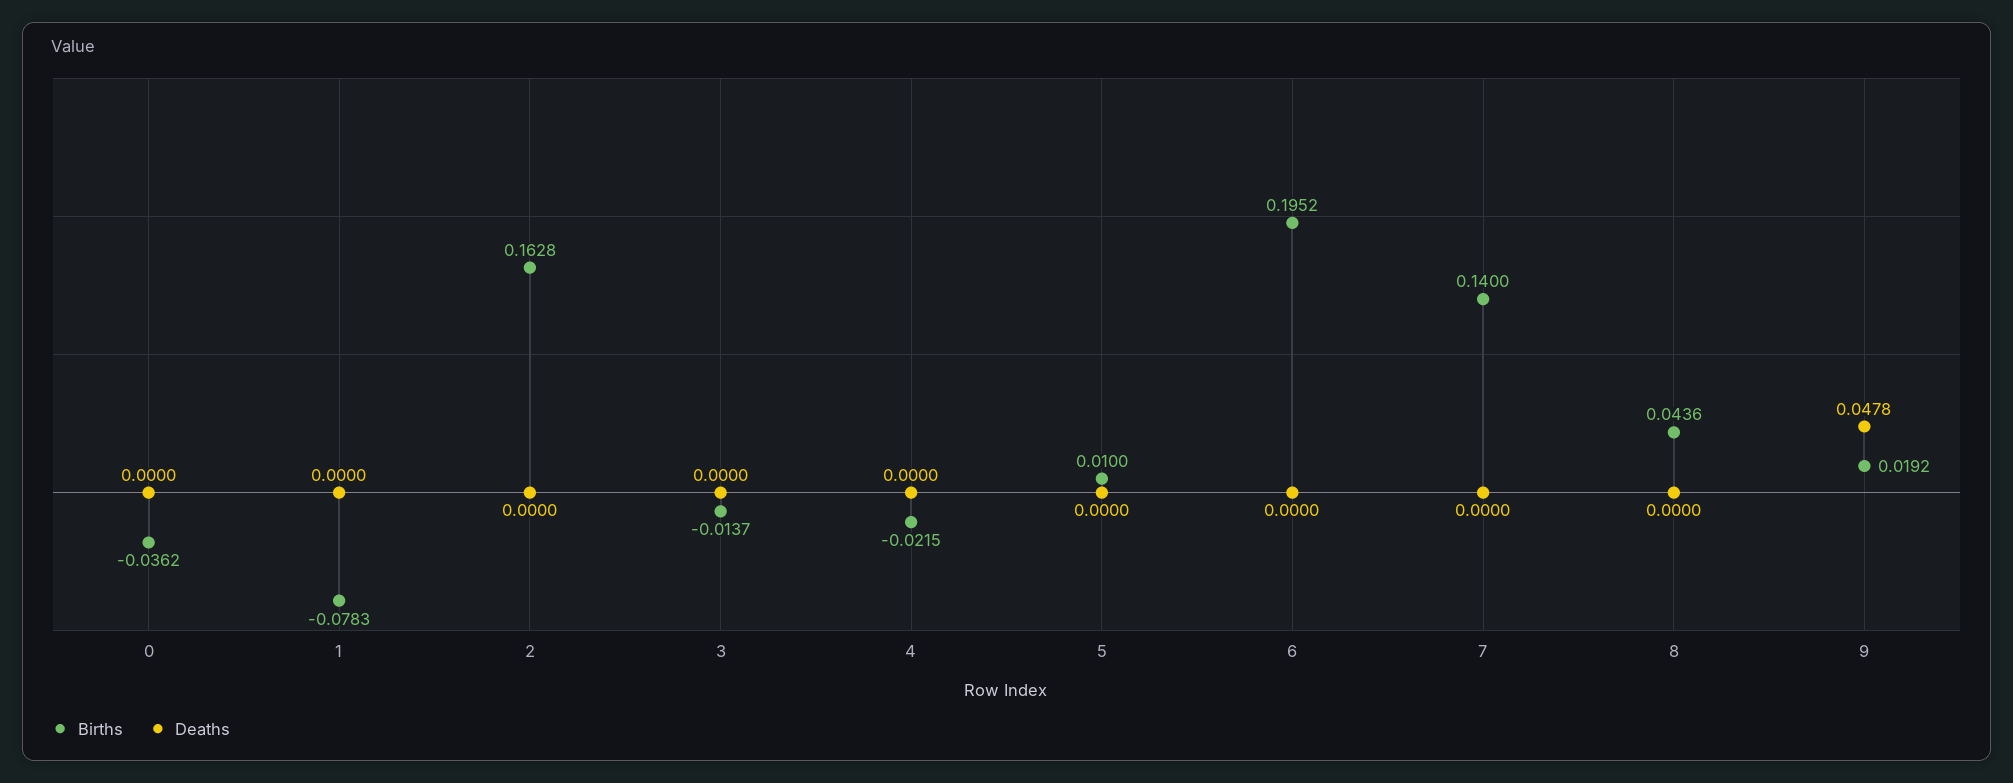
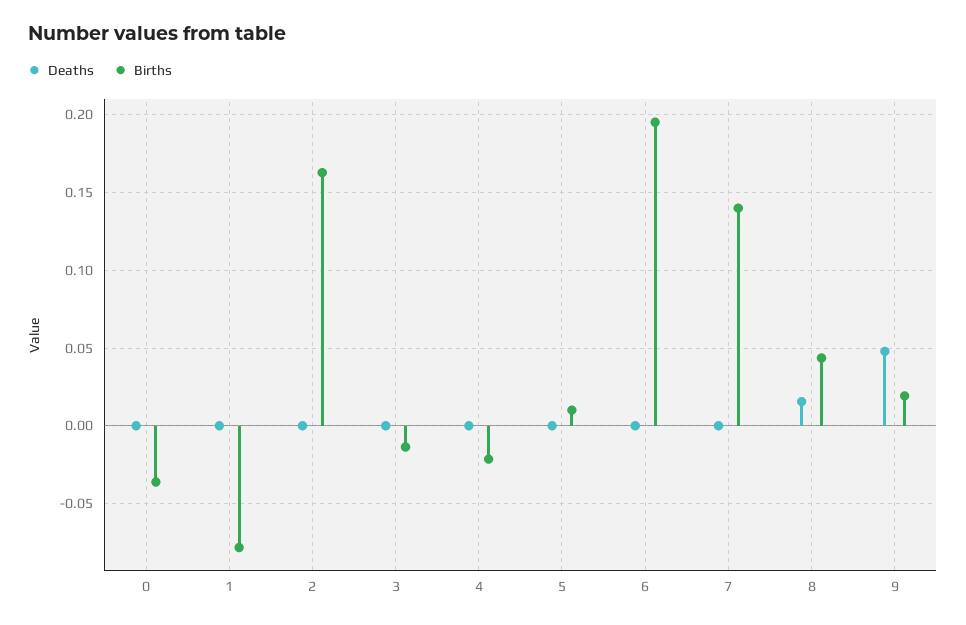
Deaths, 8: 0 -> 0.015

